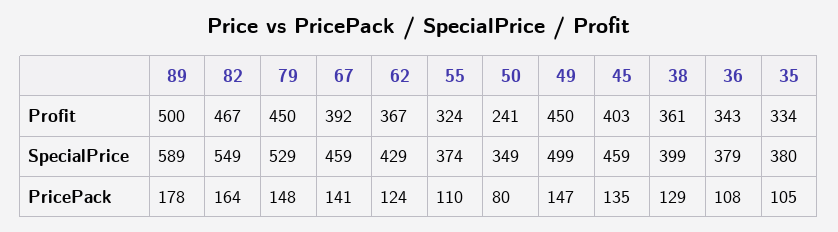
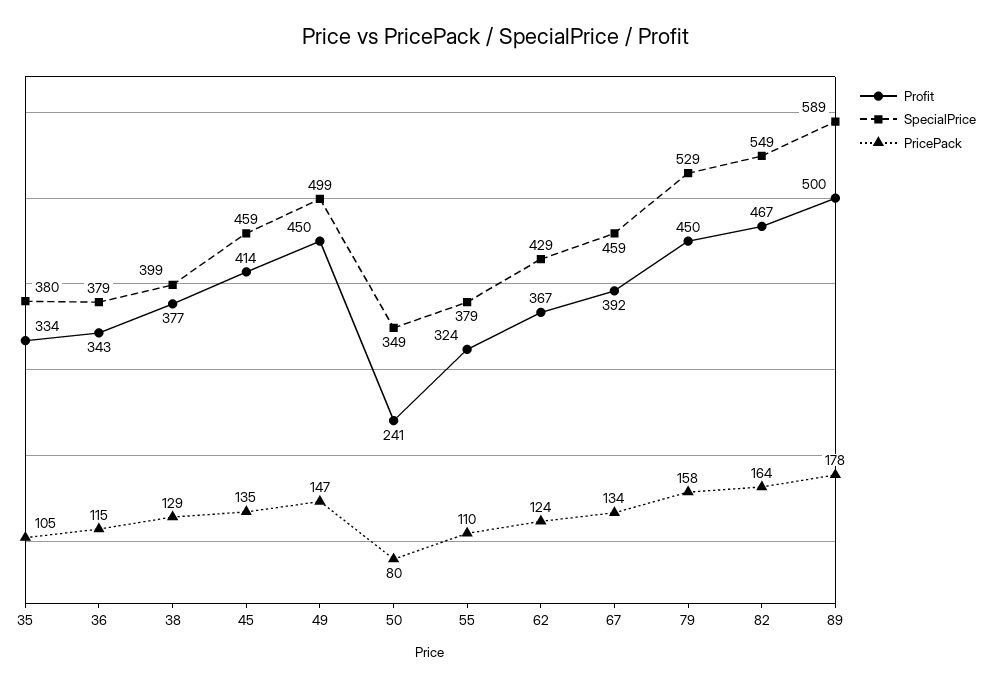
Profit, 45: 403 -> 414
Profit, 38: 361 -> 377
SpecialPrice, 55: 374 -> 379
PricePack, 79: 148 -> 158
PricePack, 67: 141 -> 134
PricePack, 36: 108 -> 115

